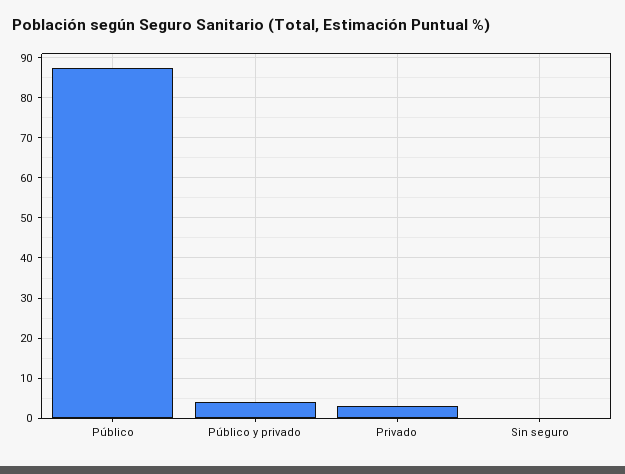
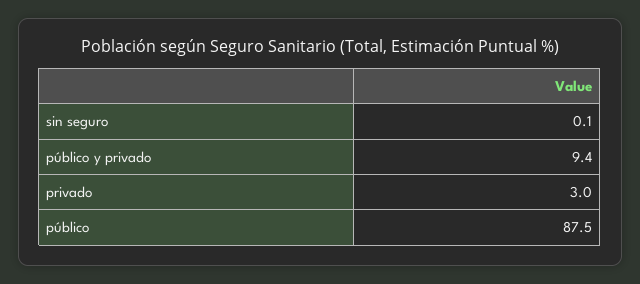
Público y privado: 4 -> 9.4

